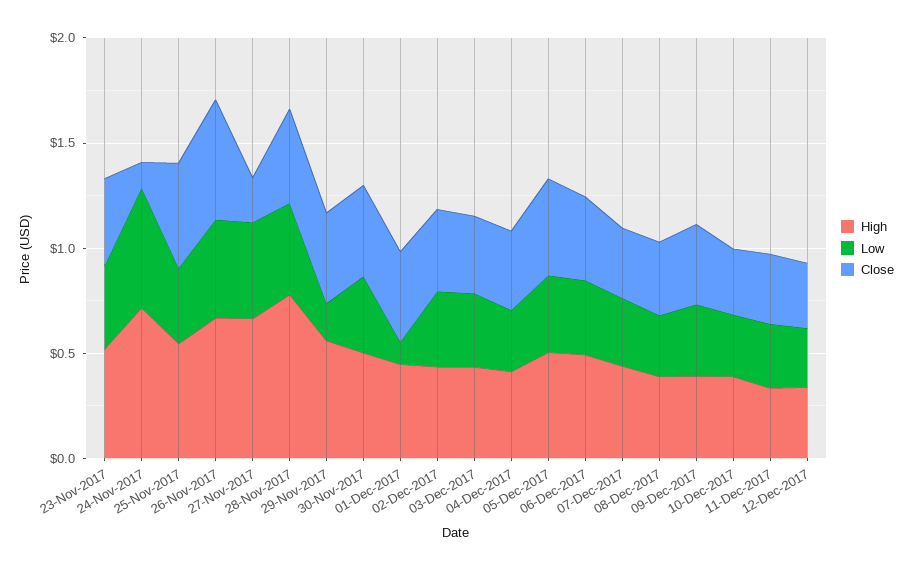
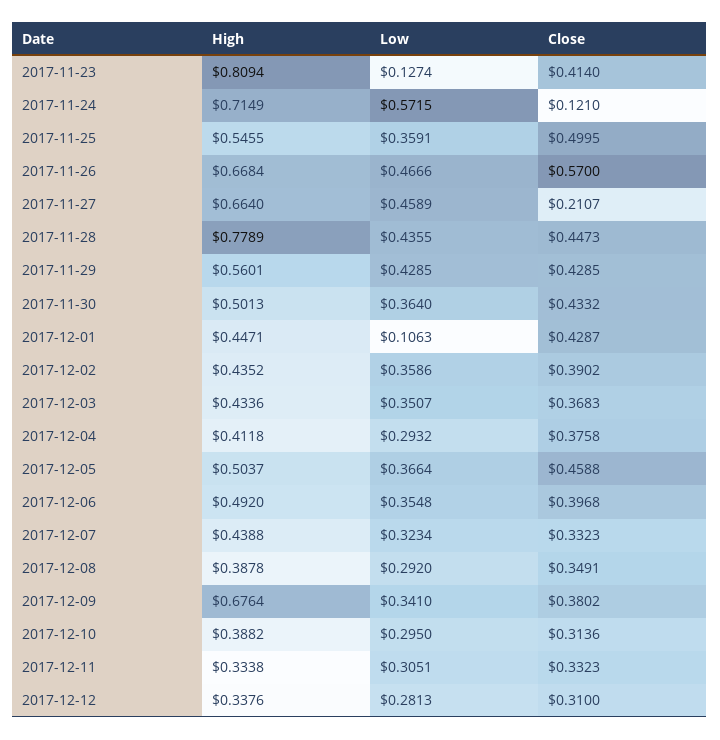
High, 23-Nov-2017: 0.5 -> 0.8094
Low, 23-Nov-2017: 0.4 -> 0.1274
Low, 29-Nov-2017: 0.2 -> 0.4285
High, 09-Dec-2017: 0.4 -> 0.6764

